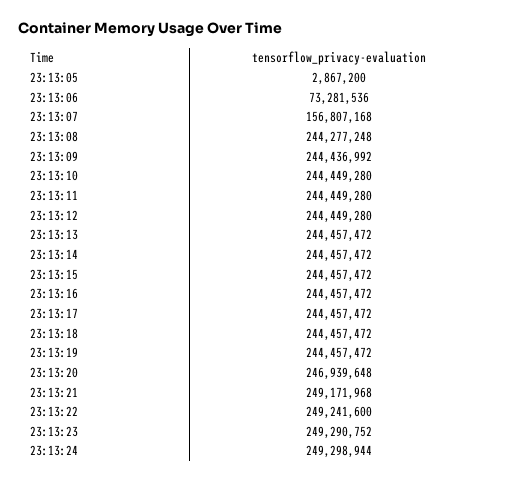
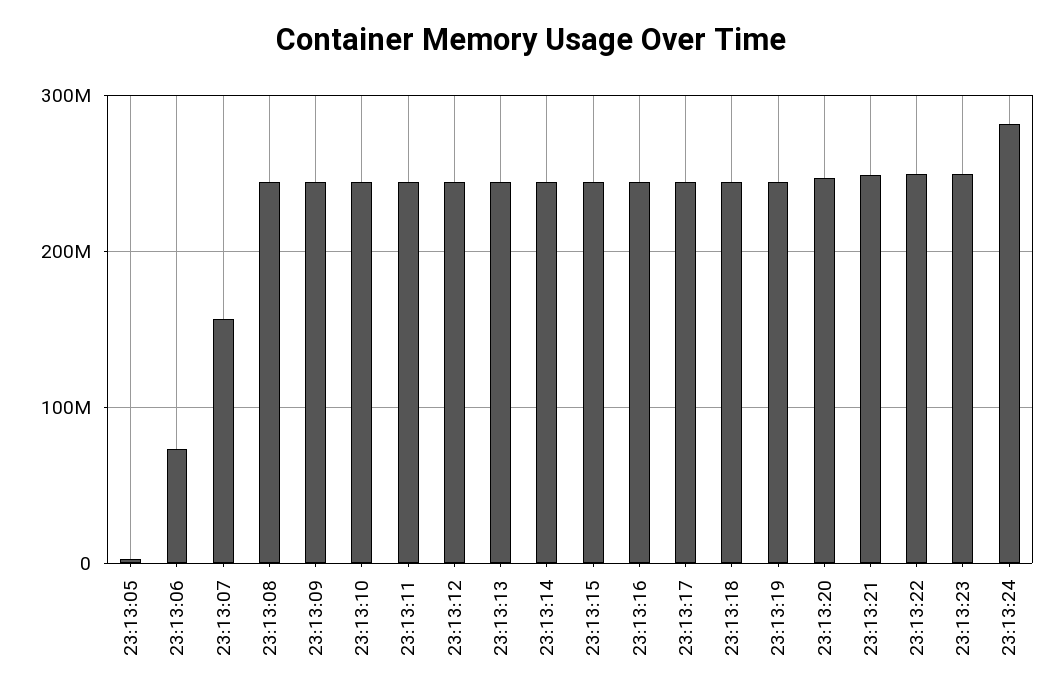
23:13:24: 249298944 -> 280000000

